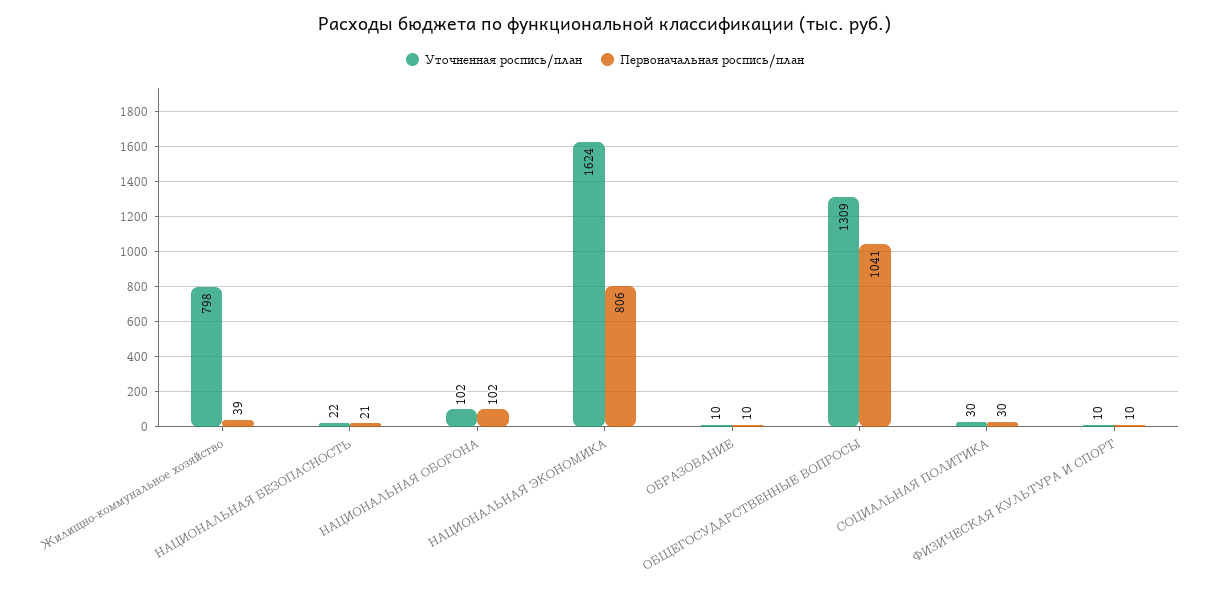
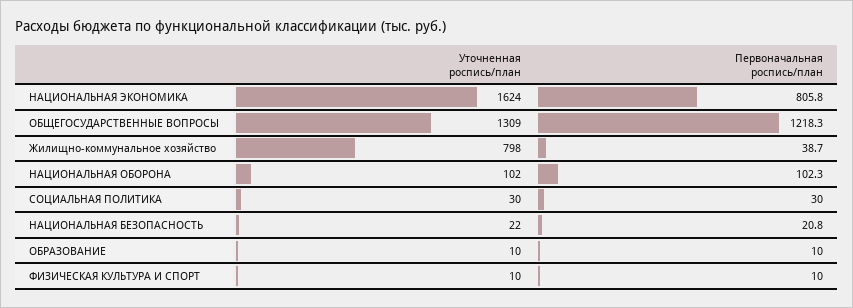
Первоначальная роспись/план, ОБЩЕГОСУДАРСТВЕННЫЕ ВОПРОСЫ: 1041 -> 1218.3

